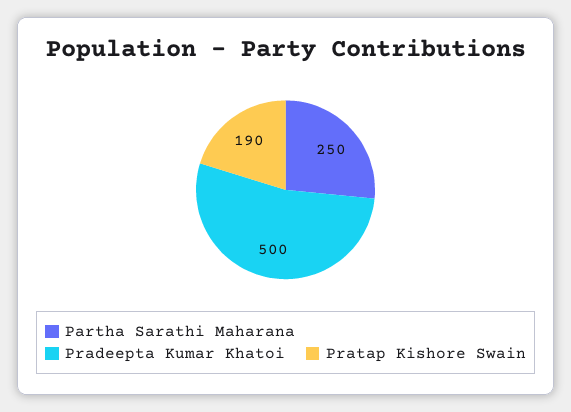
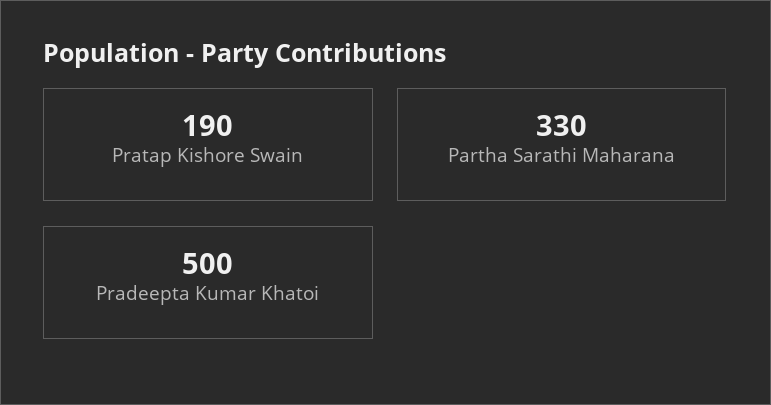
Partha Sarathi Maharana: 250 -> 330

